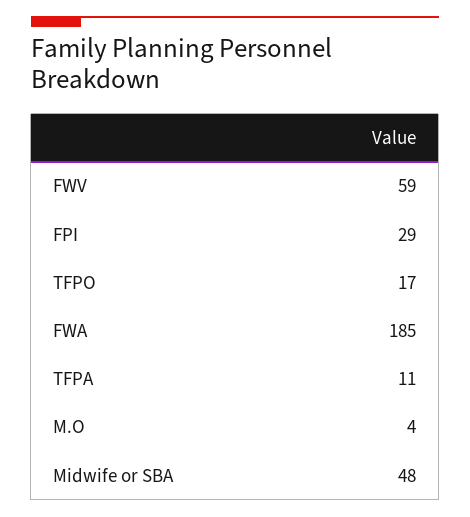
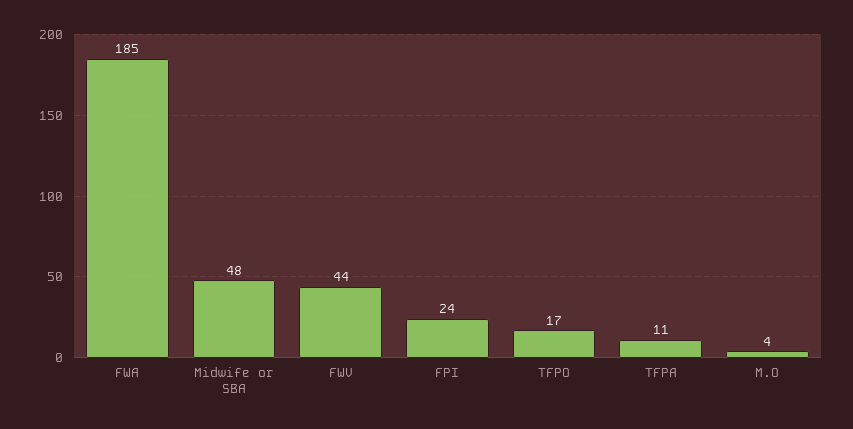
FWV: 59 -> 44
FPI: 29 -> 24

